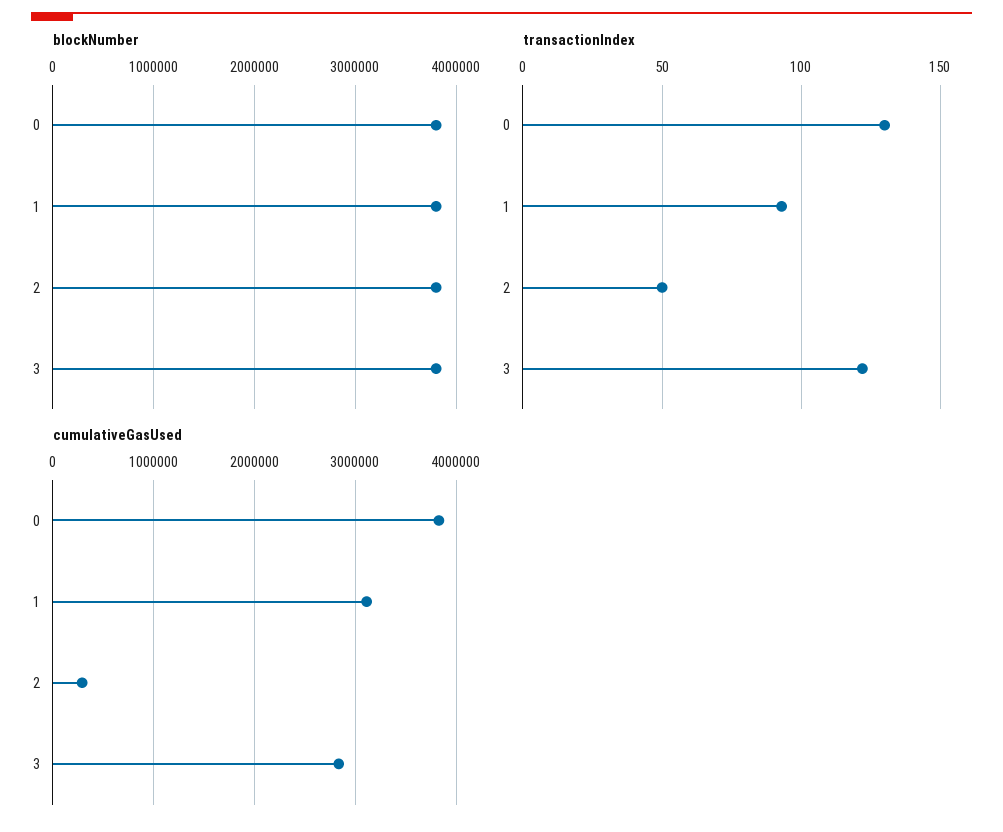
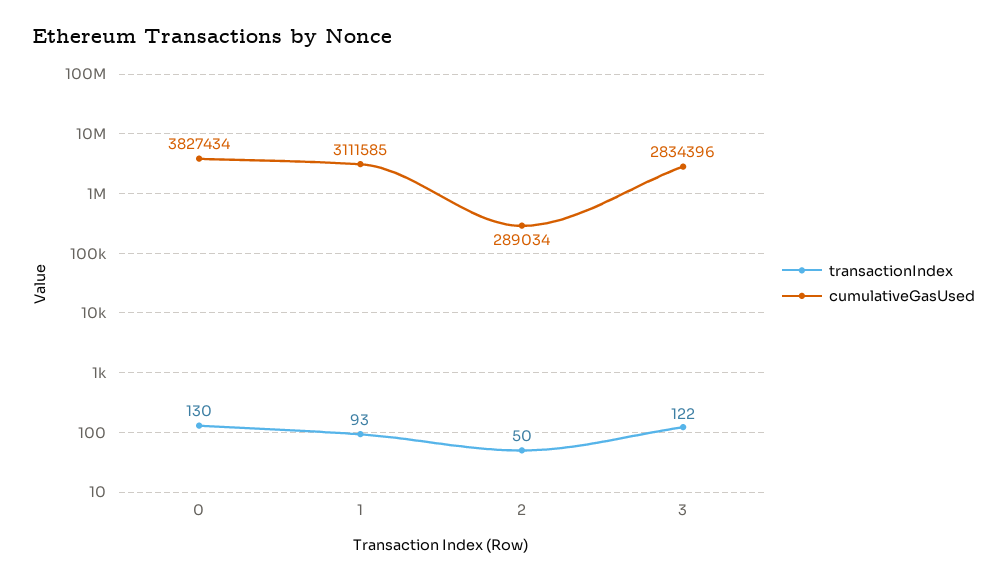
blockNumber, 0: 3800000 -> none
blockNumber, 1: 3800000 -> none
blockNumber, 2: 3800000 -> none
blockNumber, 3: 3800000 -> none

